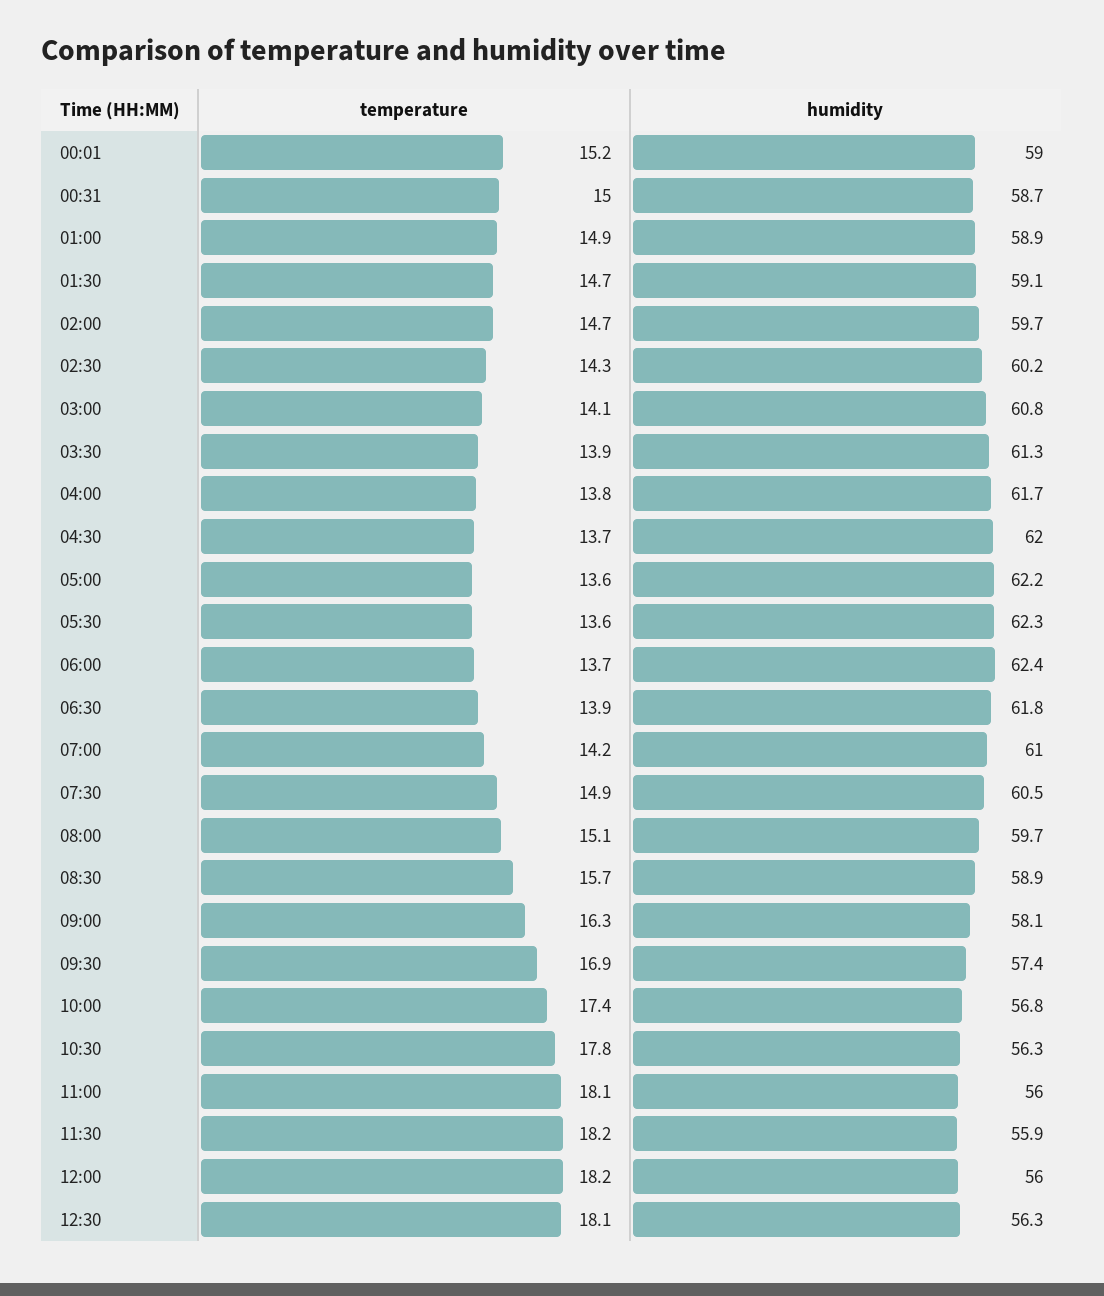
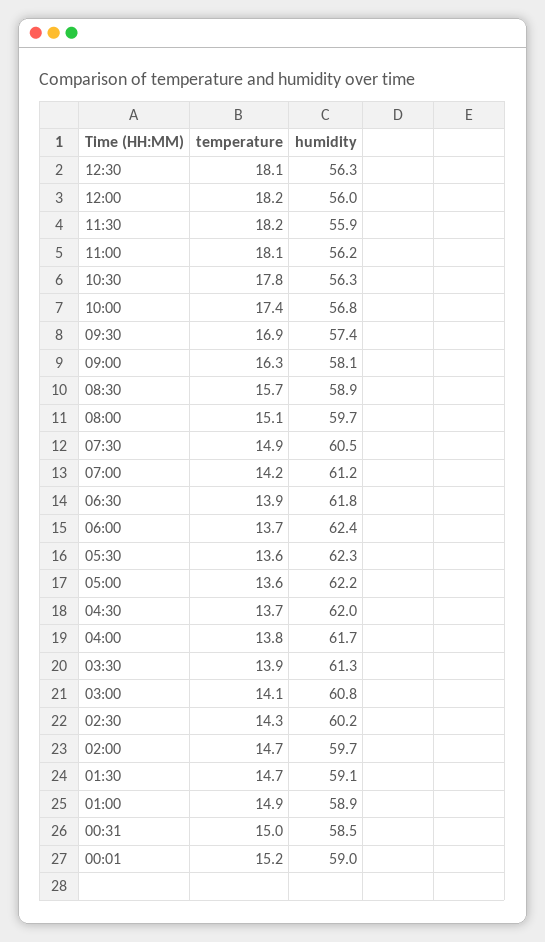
humidity, 00:31: 58.7 -> 58.5
humidity, 07:00: 61 -> 61.2
humidity, 11:00: 56 -> 56.2

